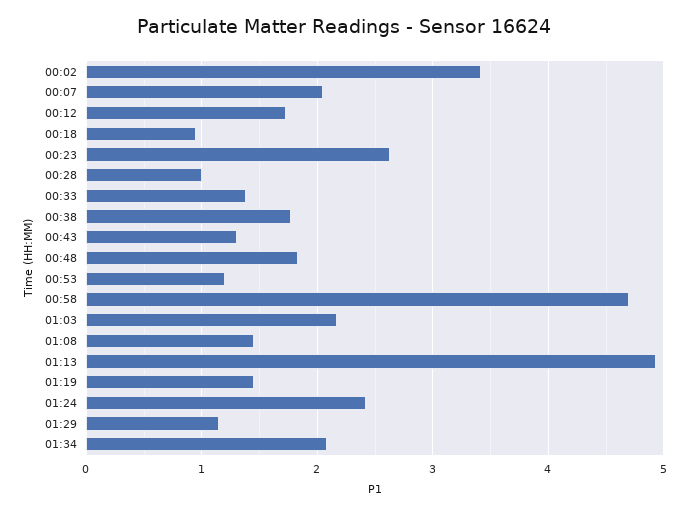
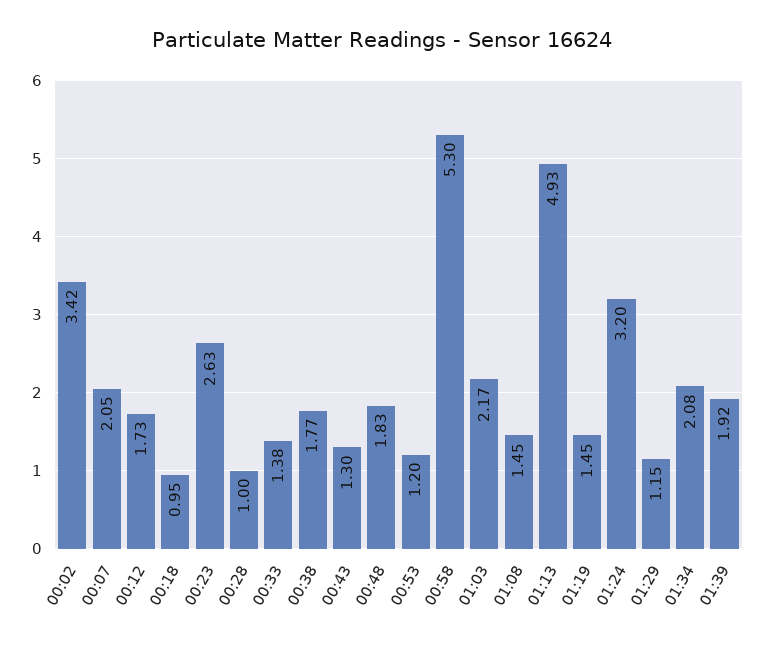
00:58: 4.7 -> 5.3
01:24: 2.4 -> 3.2
01:39: none -> 1.92

